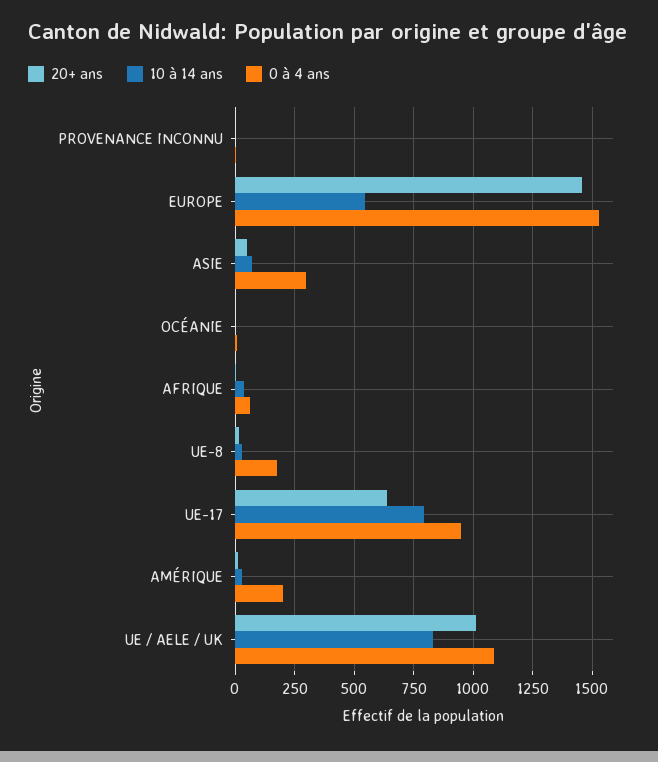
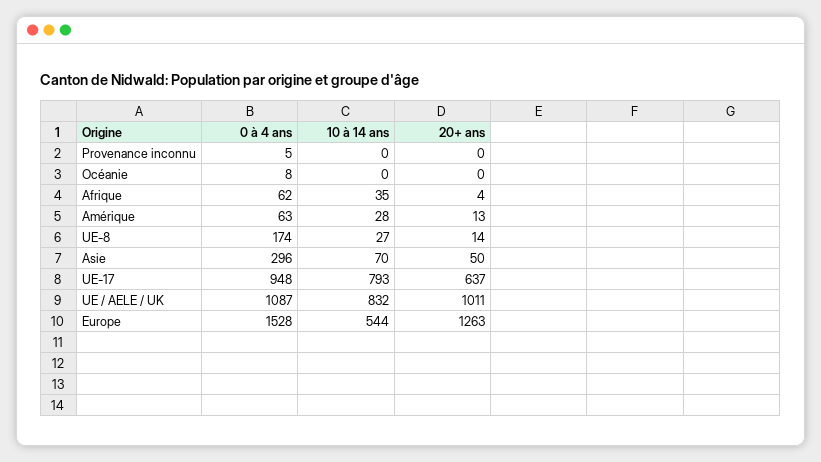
20+ ans, EUROPE: 1450 -> 1263
0 à 4 ans, AMÉRIQUE: 200 -> 63

